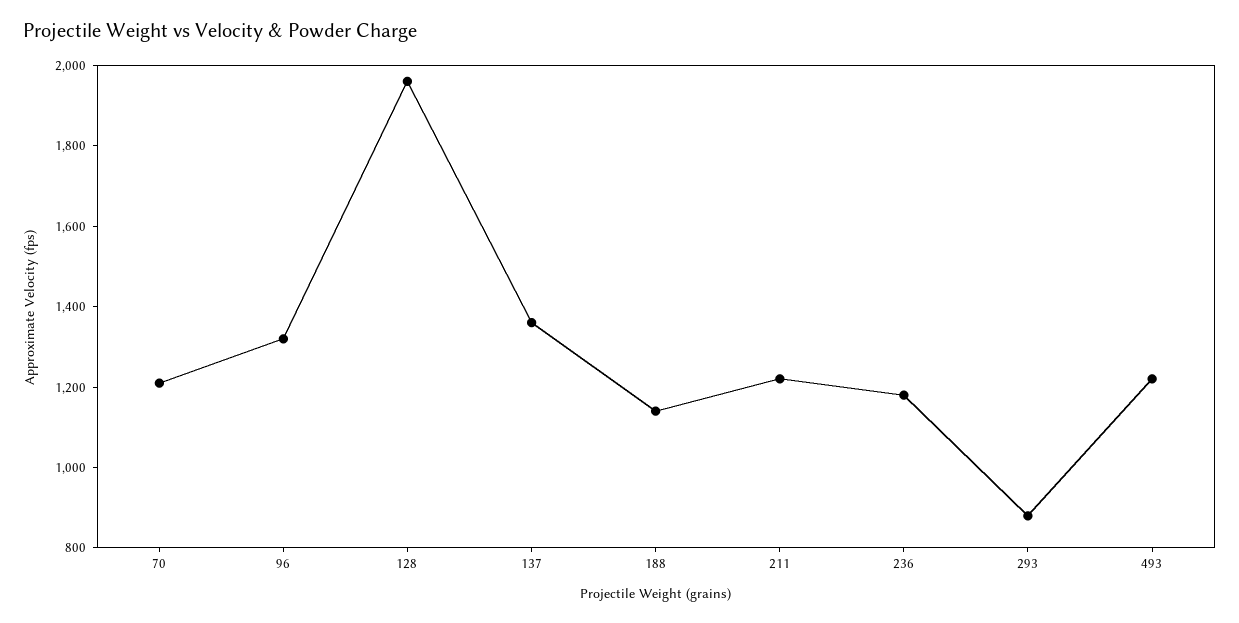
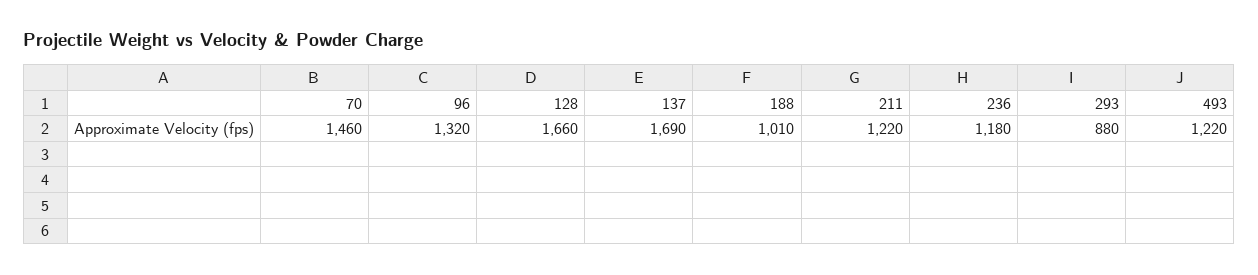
70: 1200 -> 1460
128: 1950 -> 1660
137: 1350 -> 1690
188: 1150 -> 1010

